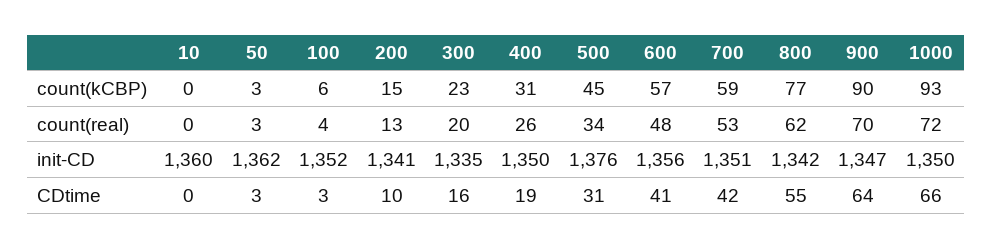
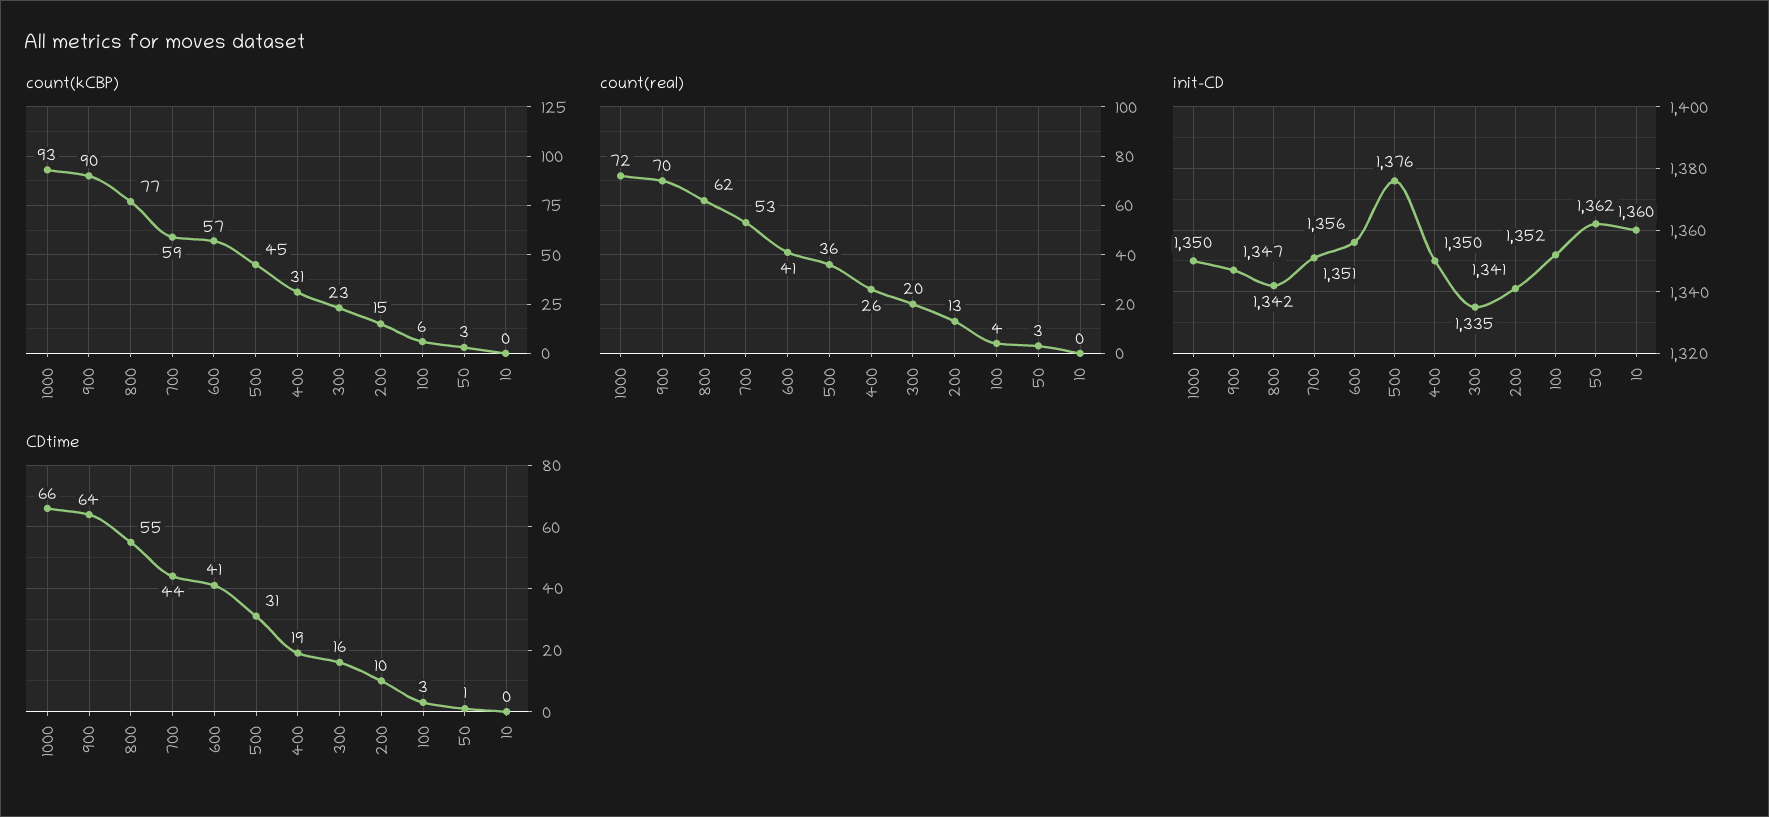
count(real), 500: 34 -> 36
count(real), 600: 48 -> 41
CDtime, 50: 3 -> 1
CDtime, 700: 42 -> 44

